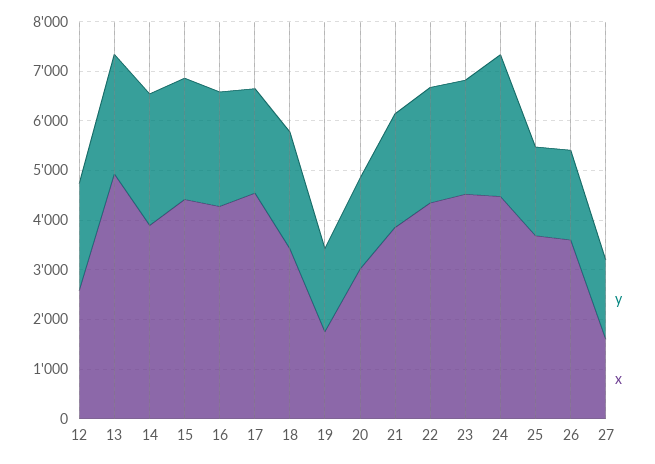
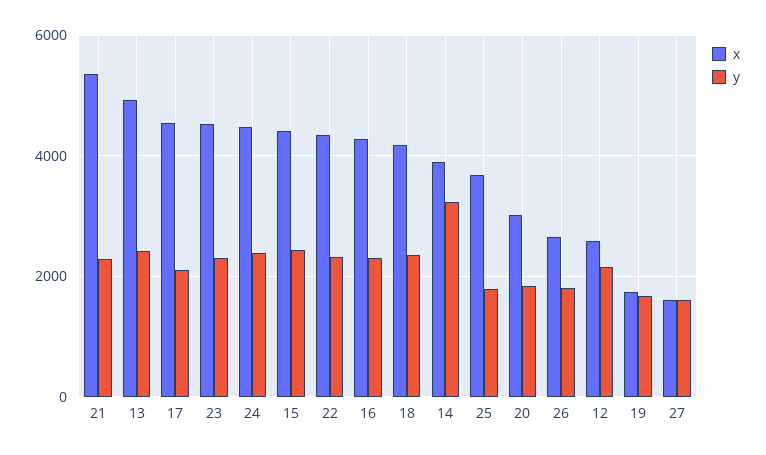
y, 14: 2600 -> 3200
x, 18: 3400 -> 4200
x, 21: 3800 -> 5400
y, 24: 2800 -> 2400
x, 26: 3600 -> 2600

